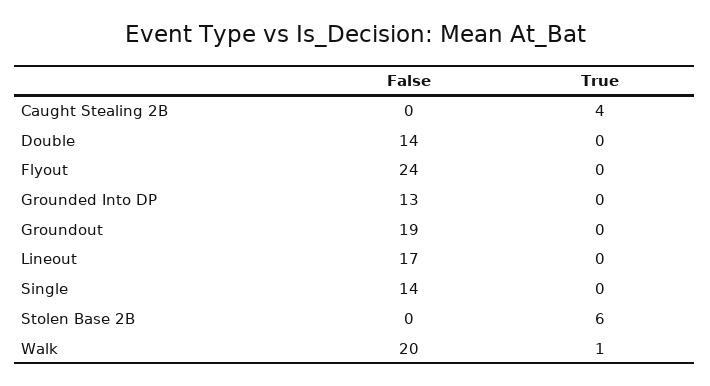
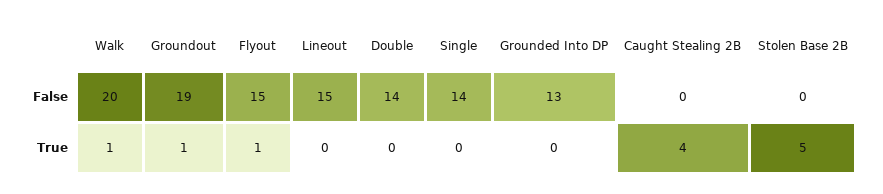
False, Flyout: 24 -> 15
True, Flyout: 0 -> 1
True, Groundout: 0 -> 1
False, Lineout: 17 -> 15
True, Stolen Base 2B: 6 -> 5

